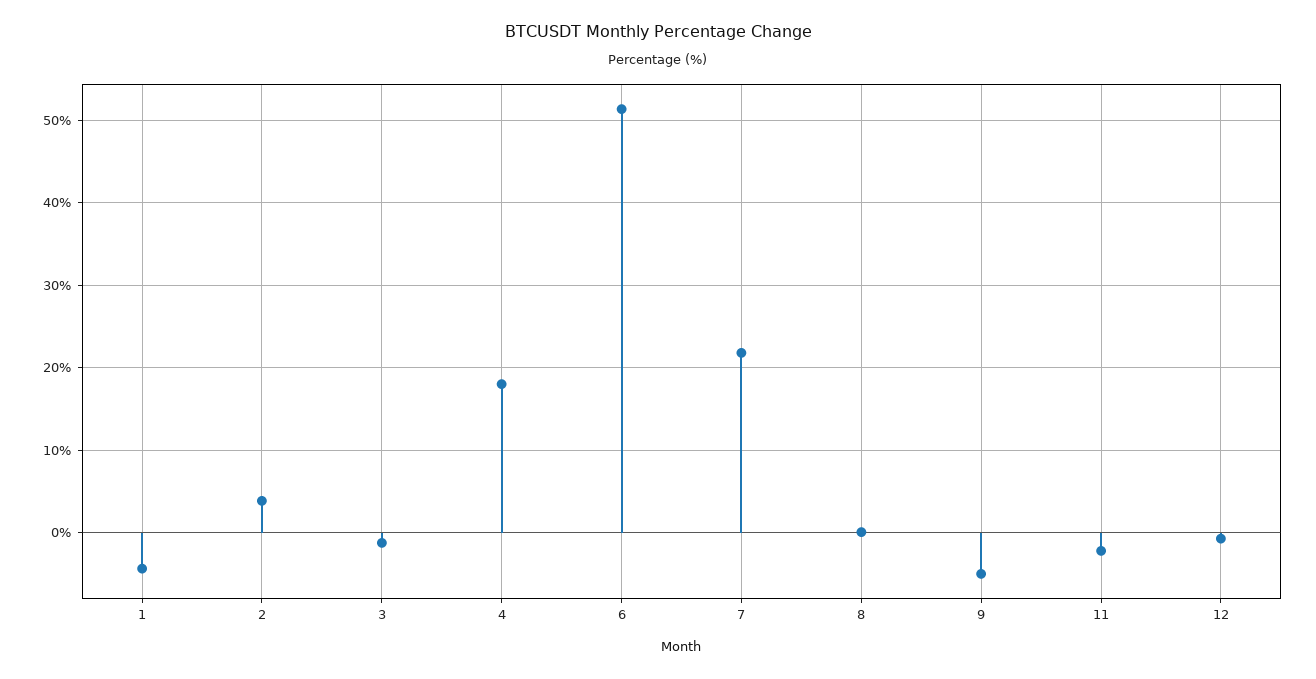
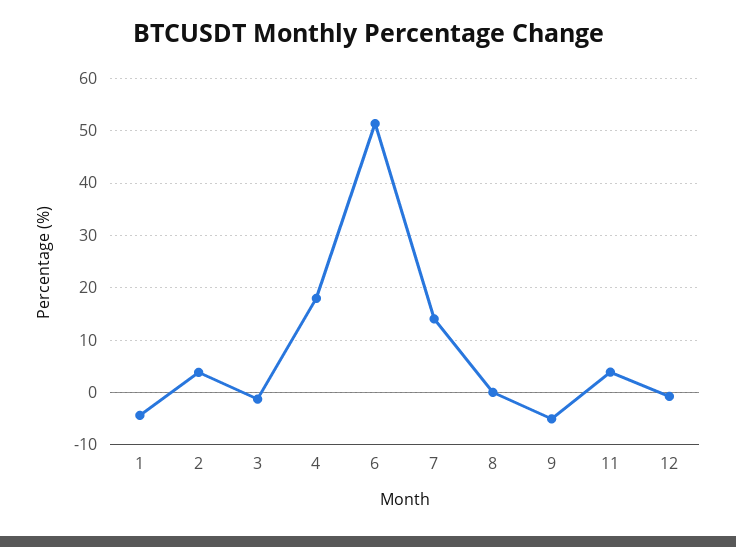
7: 22 -> 14
11: -2 -> 4

